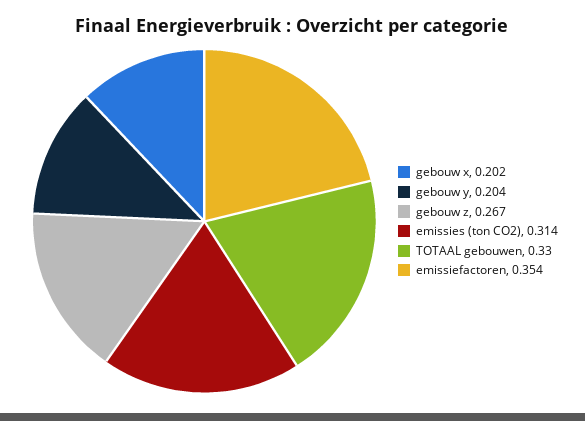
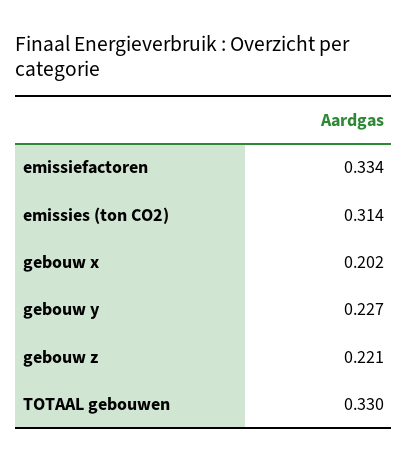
gebouw y: 0.204 -> 0.227
gebouw z: 0.267 -> 0.221
emissiefactoren: 0.354 -> 0.334

